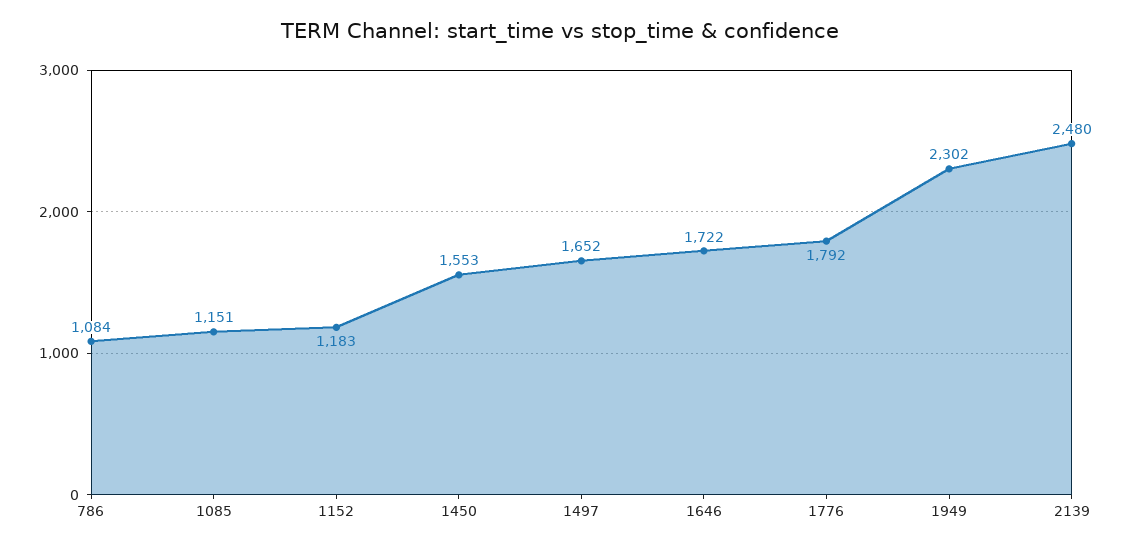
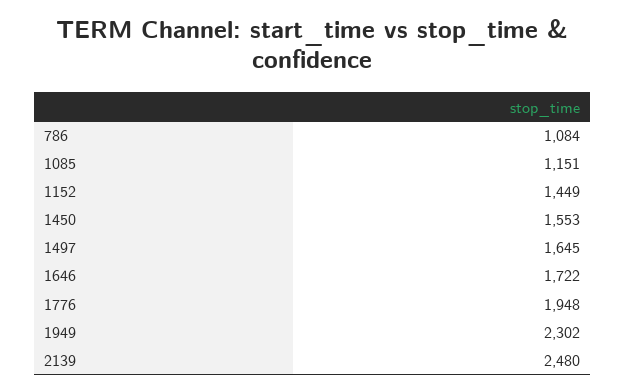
1152: 1183 -> 1449
1497: 1652 -> 1645
1776: 1792 -> 1948

